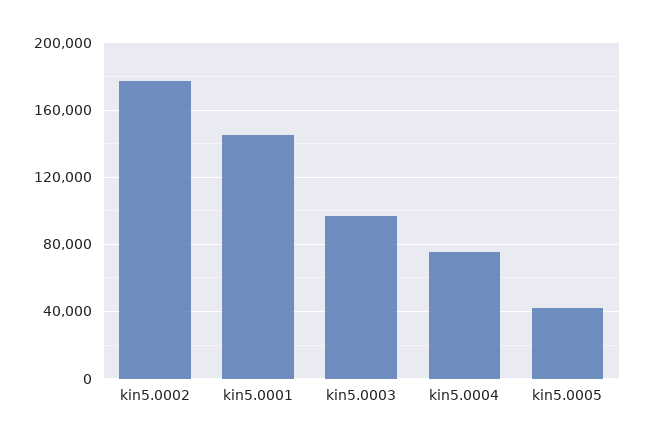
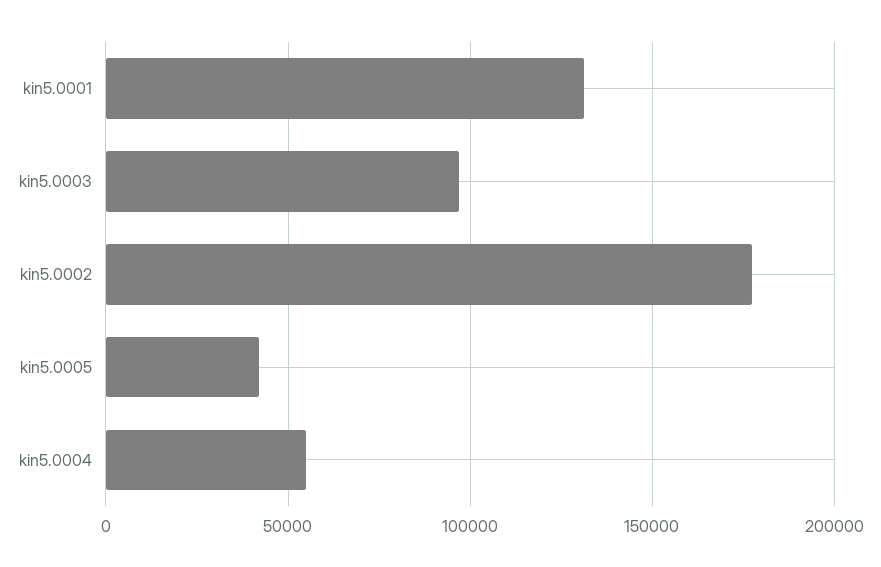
kin5.0001: 145000 -> 130000
kin5.0004: 75000 -> 55000

